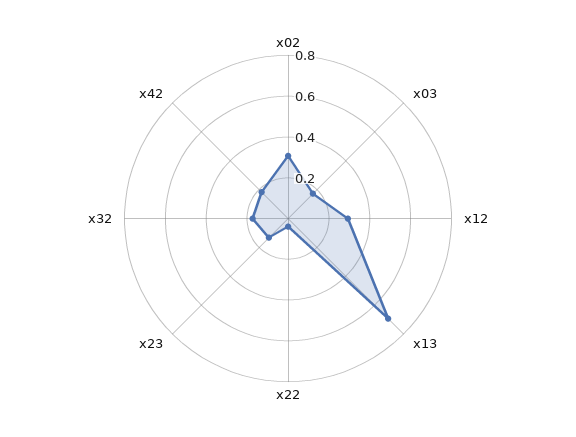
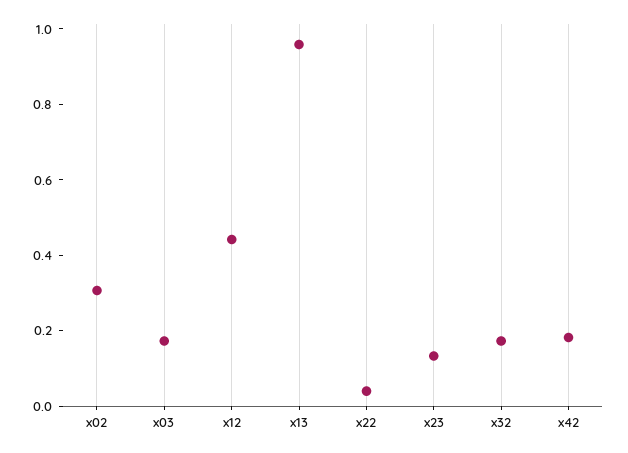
x12: 0.3 -> 0.45
x13: 0.7 -> 0.95

